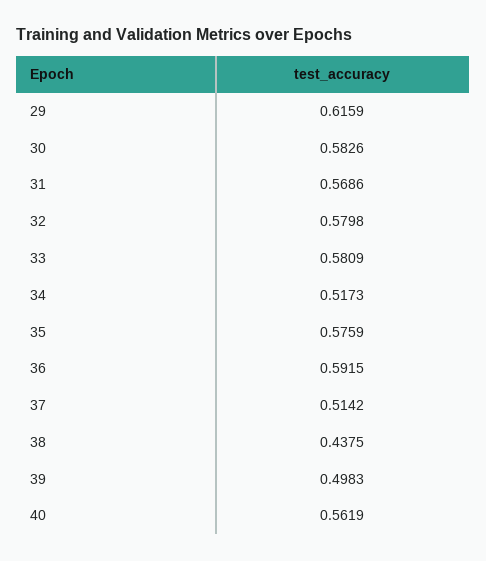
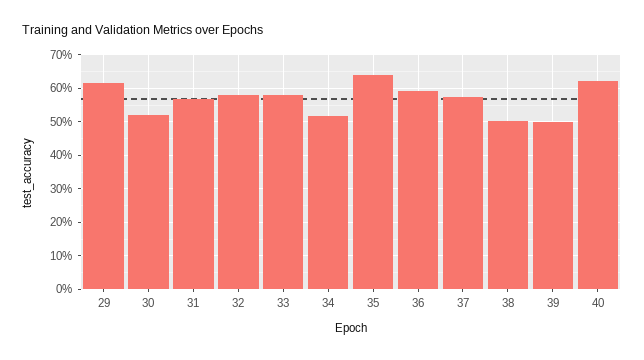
30: 0.5826 -> 0.52
35: 0.5759 -> 0.64
37: 0.5142 -> 0.58
38: 0.4375 -> 0.5
40: 0.5619 -> 0.62

